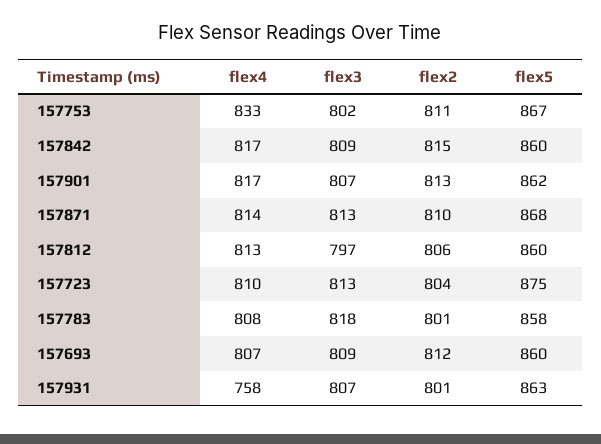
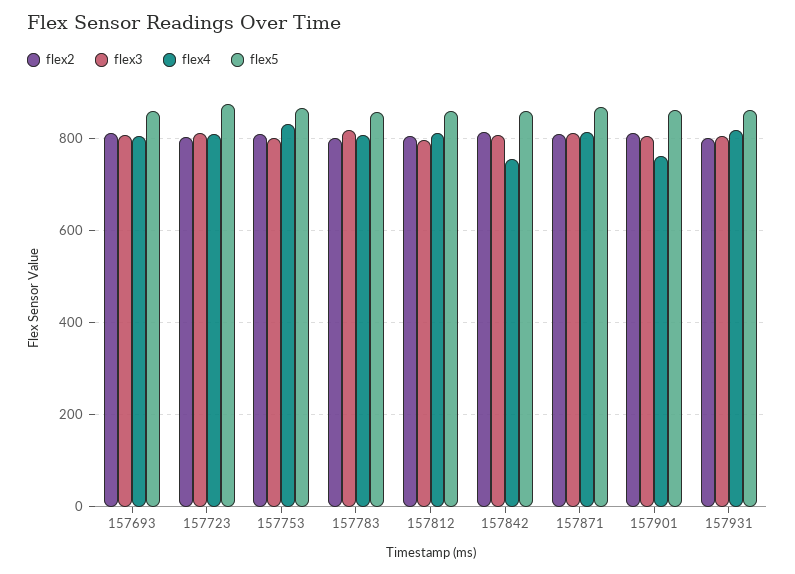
flex4, 157842: 817 -> 760
flex4, 157901: 817 -> 760
flex4, 157931: 758 -> 820

